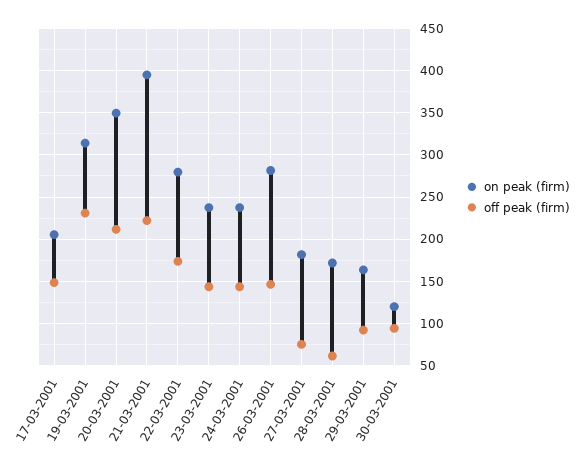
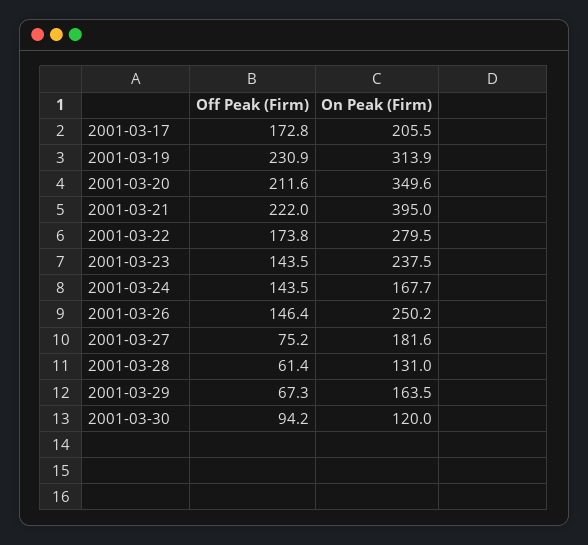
off peak (firm), 17-03-2001: 150 -> 172.8
on peak (firm), 24-03-2001: 240 -> 167.7
on peak (firm), 26-03-2001: 280 -> 250.2
on peak (firm), 28-03-2001: 170 -> 131
off peak (firm), 29-03-2001: 90 -> 67.3

